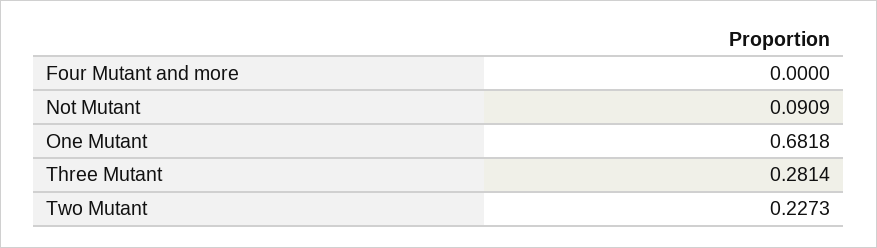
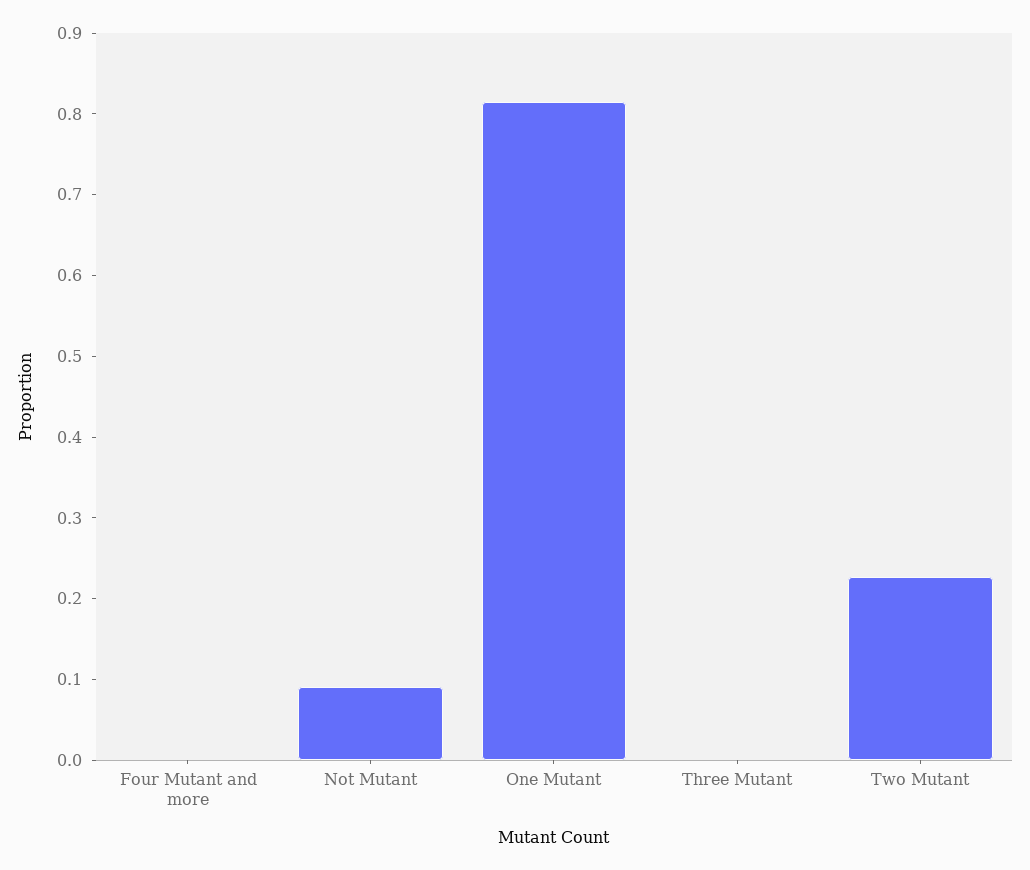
One Mutant: 0.6818 -> 0.82
Three Mutant: 0.2814 -> 0

